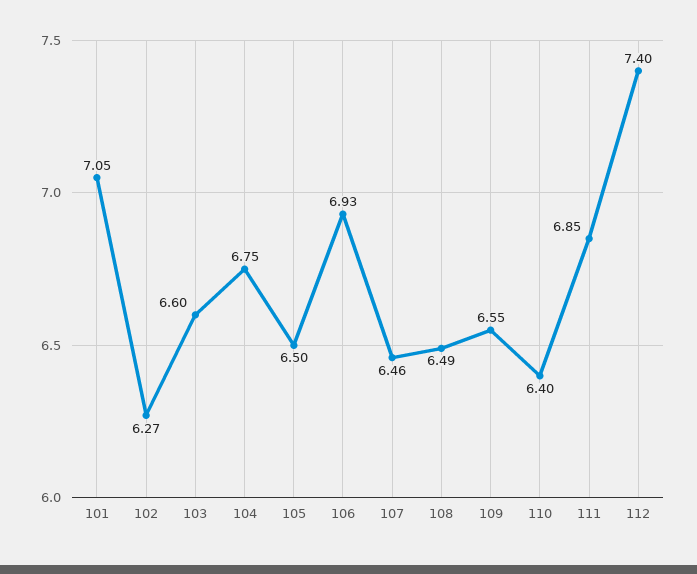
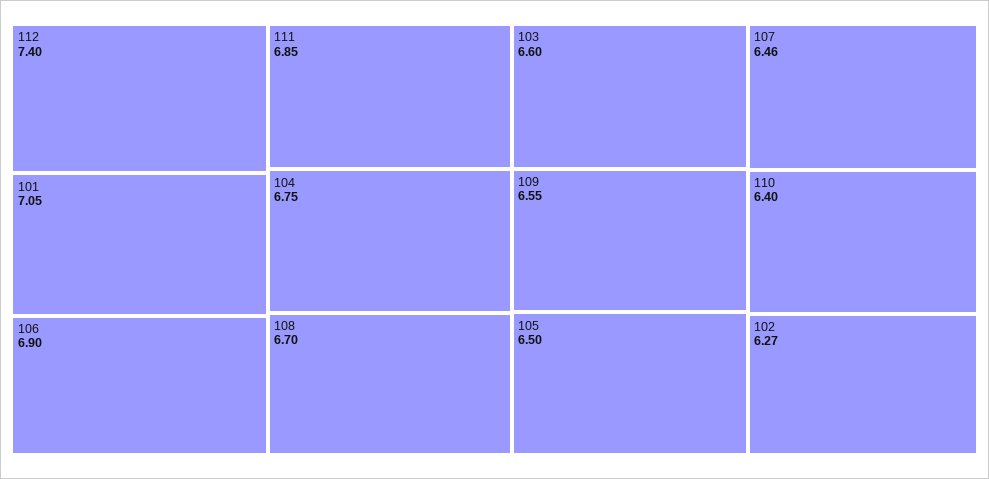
106: 6.93 -> 6.9
108: 6.49 -> 6.7

